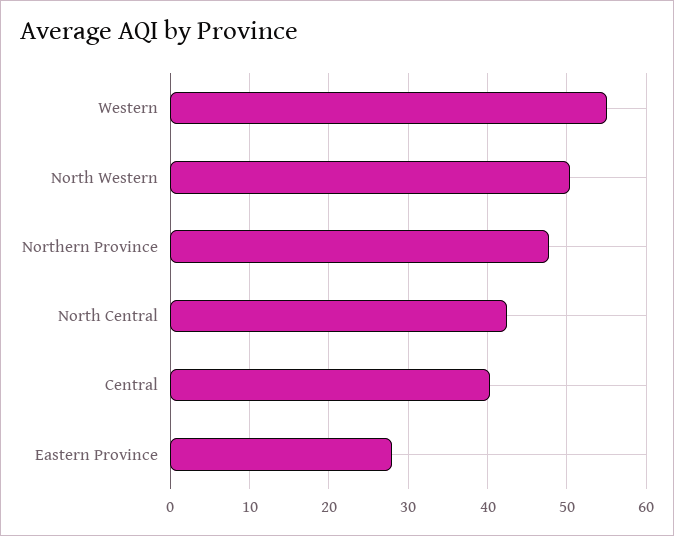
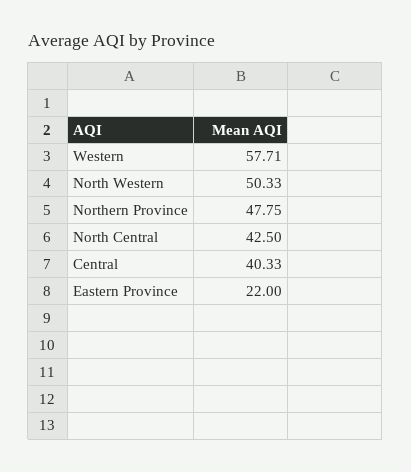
Western: 55 -> 57.71
Eastern Province: 28 -> 22

